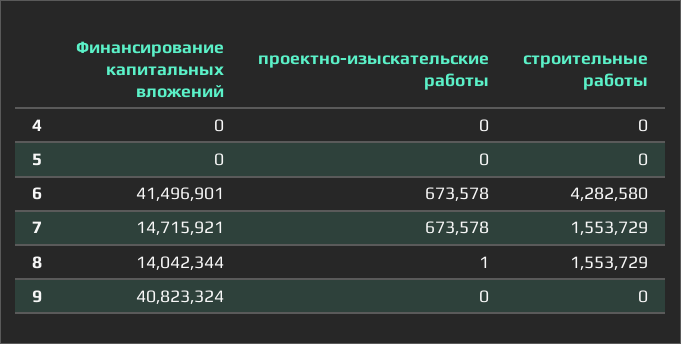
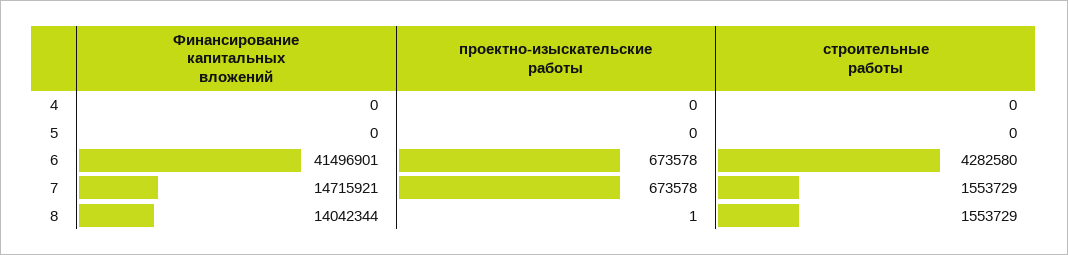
Финансирование капитальных вложений, 9: 40823324 -> none
проектно-изыскательские работы, 9: 0 -> none
строительные работы, 9: 0 -> none

